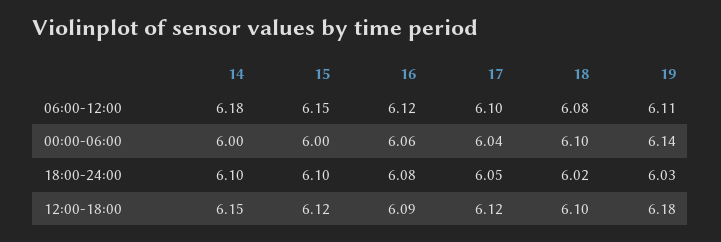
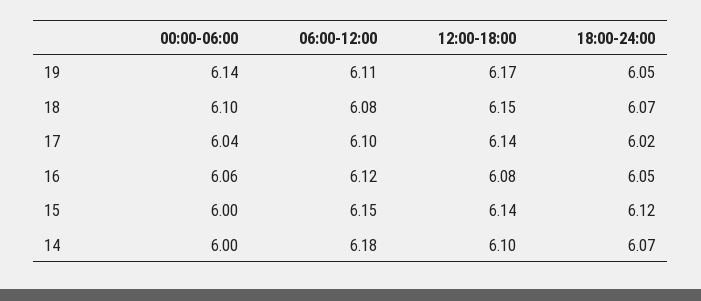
14, 18:00-24:00: 6.1 -> 6.07
15, 18:00-24:00: 6.1 -> 6.12
16, 18:00-24:00: 6.08 -> 6.05
17, 18:00-24:00: 6.05 -> 6.02
18, 18:00-24:00: 6.02 -> 6.07
19, 18:00-24:00: 6.03 -> 6.05
14, 12:00-18:00: 6.15 -> 6.1
15, 12:00-18:00: 6.12 -> 6.14
16, 12:00-18:00: 6.09 -> 6.08
17, 12:00-18:00: 6.12 -> 6.14
18, 12:00-18:00: 6.1 -> 6.15
19, 12:00-18:00: 6.18 -> 6.17

